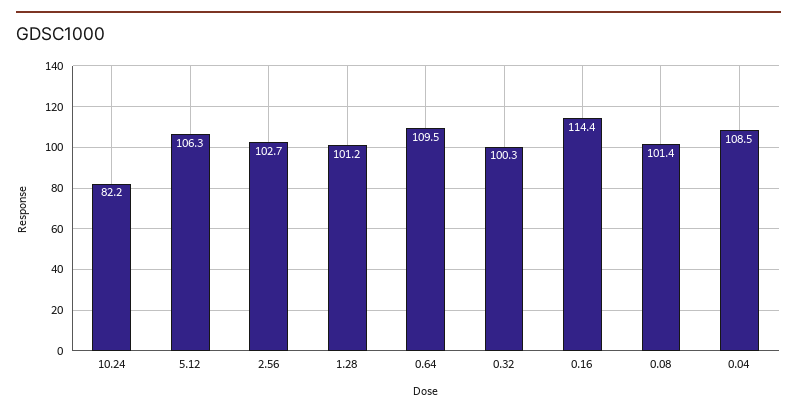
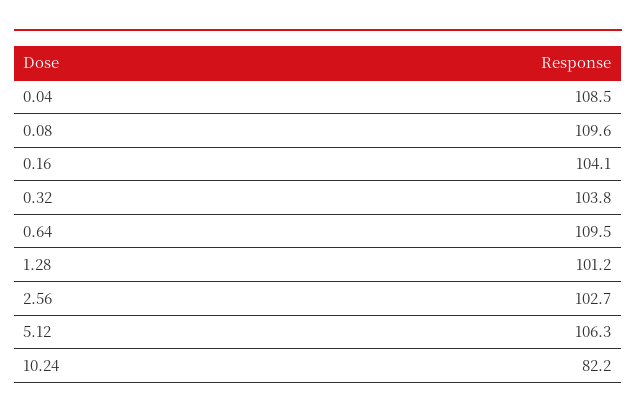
0.32: 100.3 -> 103.8
0.16: 114.4 -> 104.1
0.08: 101.4 -> 109.6

